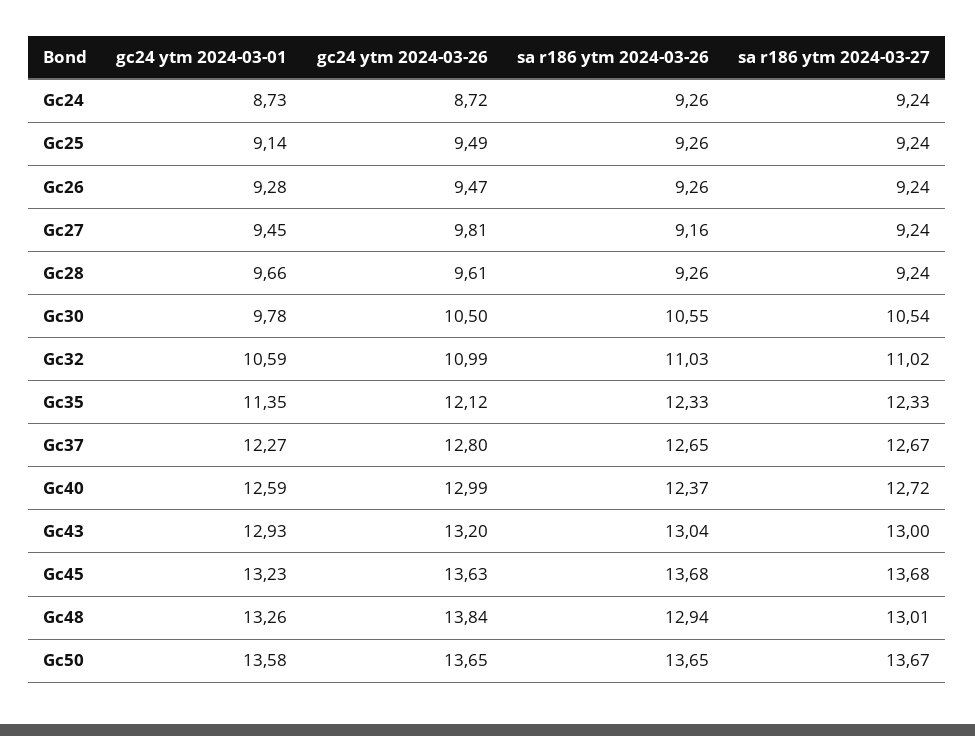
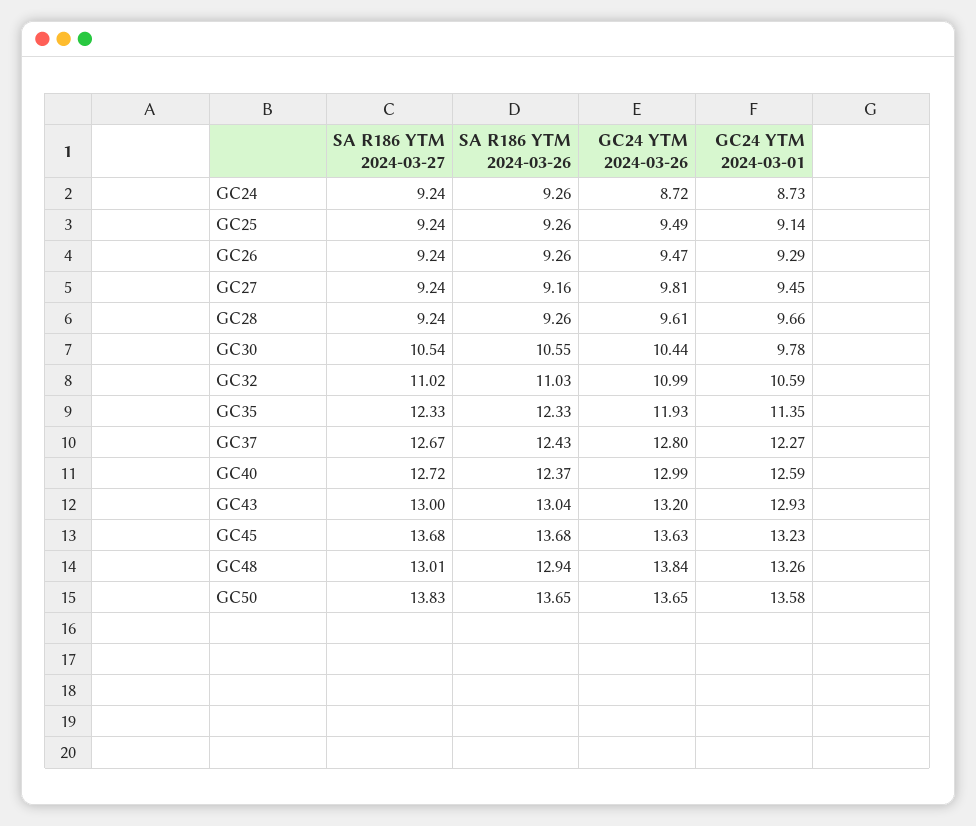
gc24 ytm 2024-03-01, Gc26: 9.28 -> 9.29
gc24 ytm 2024-03-26, Gc30: 10.5 -> 10.44
gc24 ytm 2024-03-26, Gc35: 12.12 -> 11.93
sa r186 ytm 2024-03-26, Gc37: 12.65 -> 12.43
sa r186 ytm 2024-03-27, Gc50: 13.67 -> 13.83

